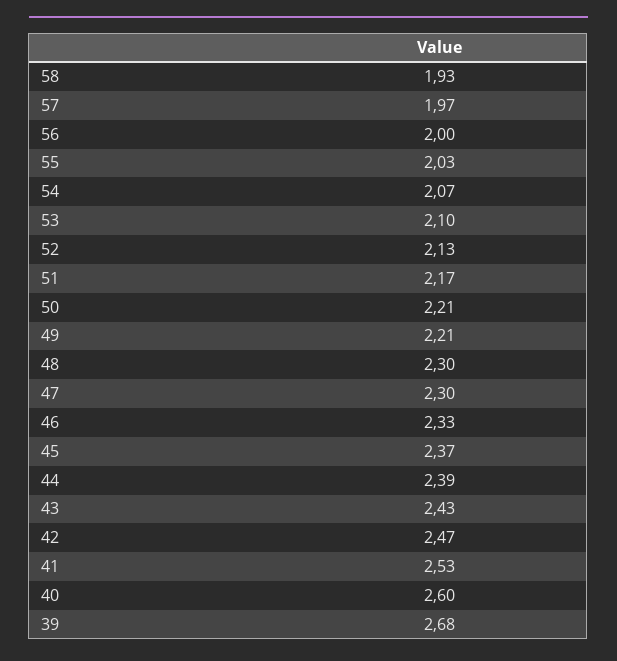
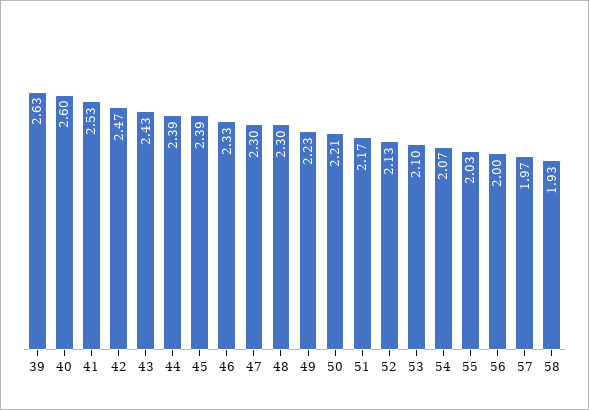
49: 2.21 -> 2.23
45: 2.37 -> 2.39
39: 2.68 -> 2.63

